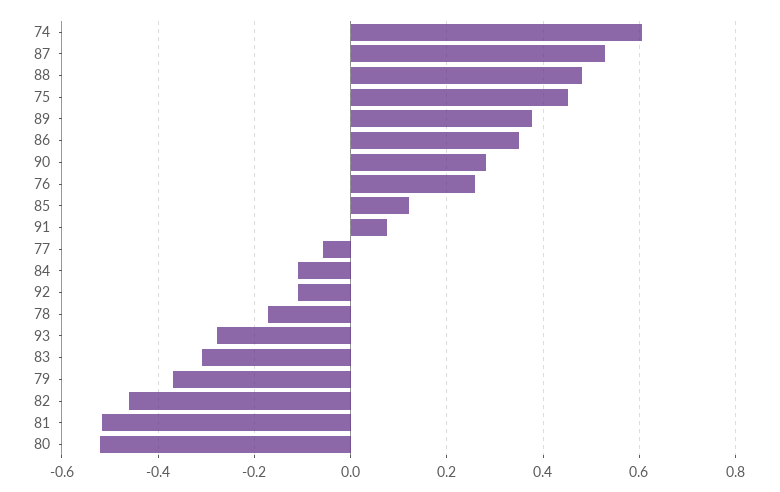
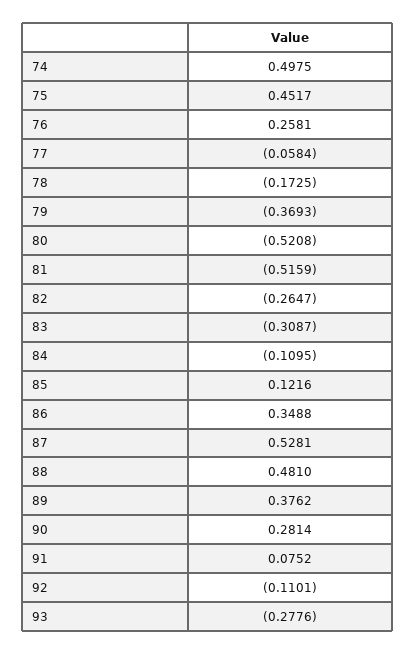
74: 0.6 -> 0.4975
82: -0.46 -> -0.2647

